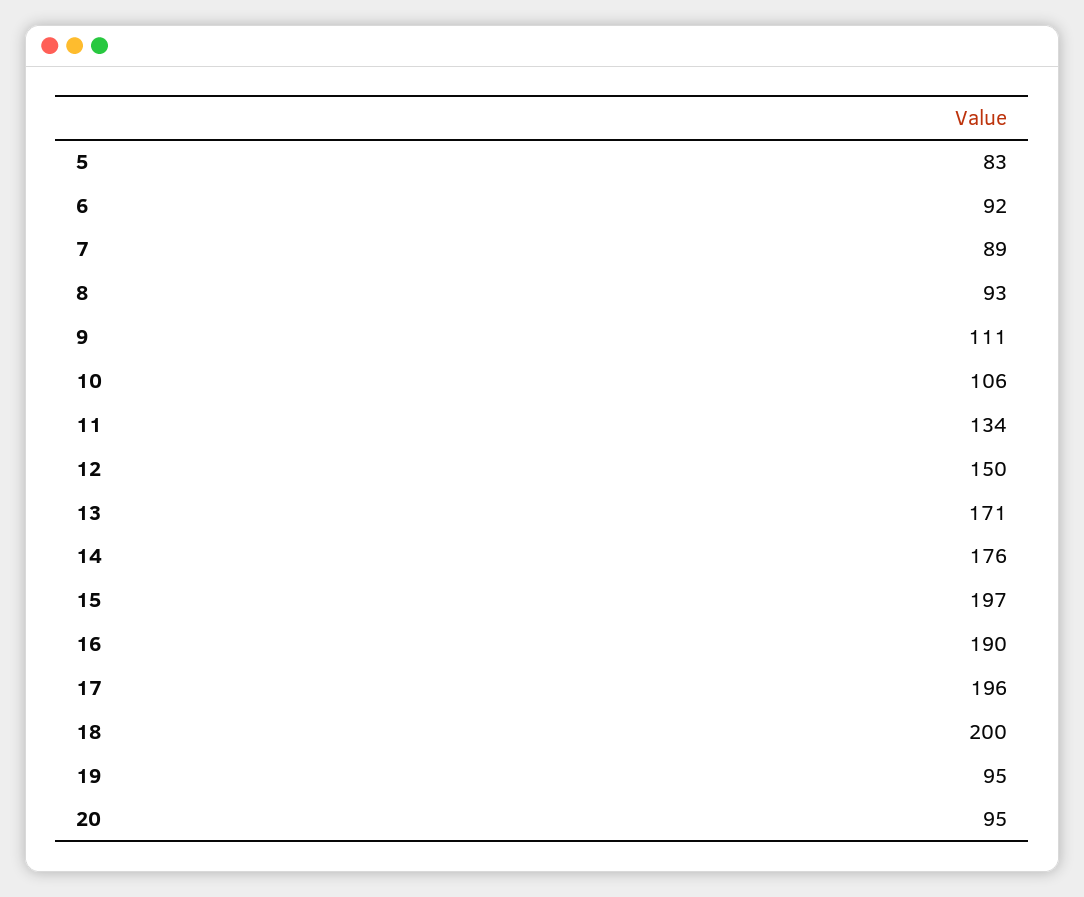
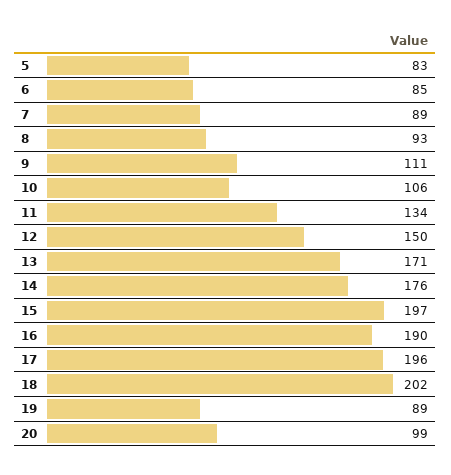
6: 92 -> 85
18: 200 -> 202
19: 95 -> 89
20: 95 -> 99

